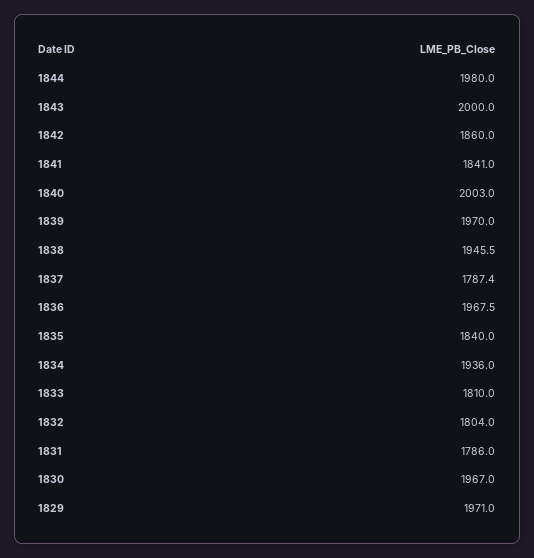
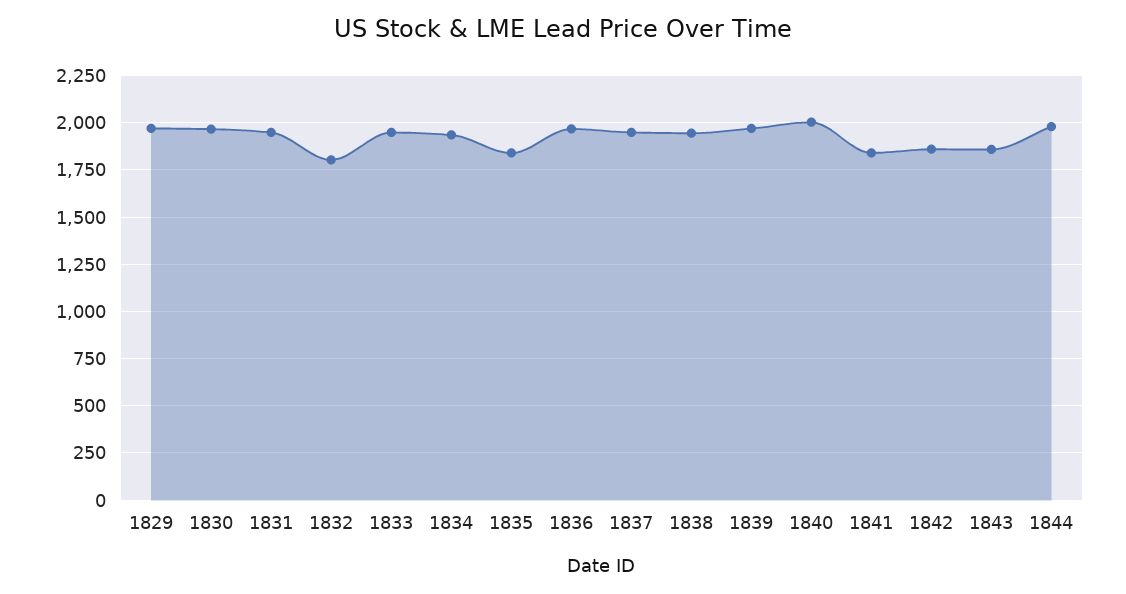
1843: 2000 -> 1850
1837: 1787.4 -> 1950
1833: 1810 -> 1950
1831: 1786 -> 1950

